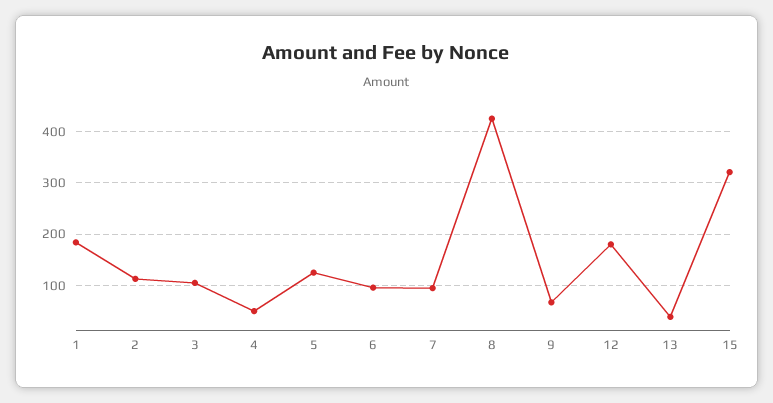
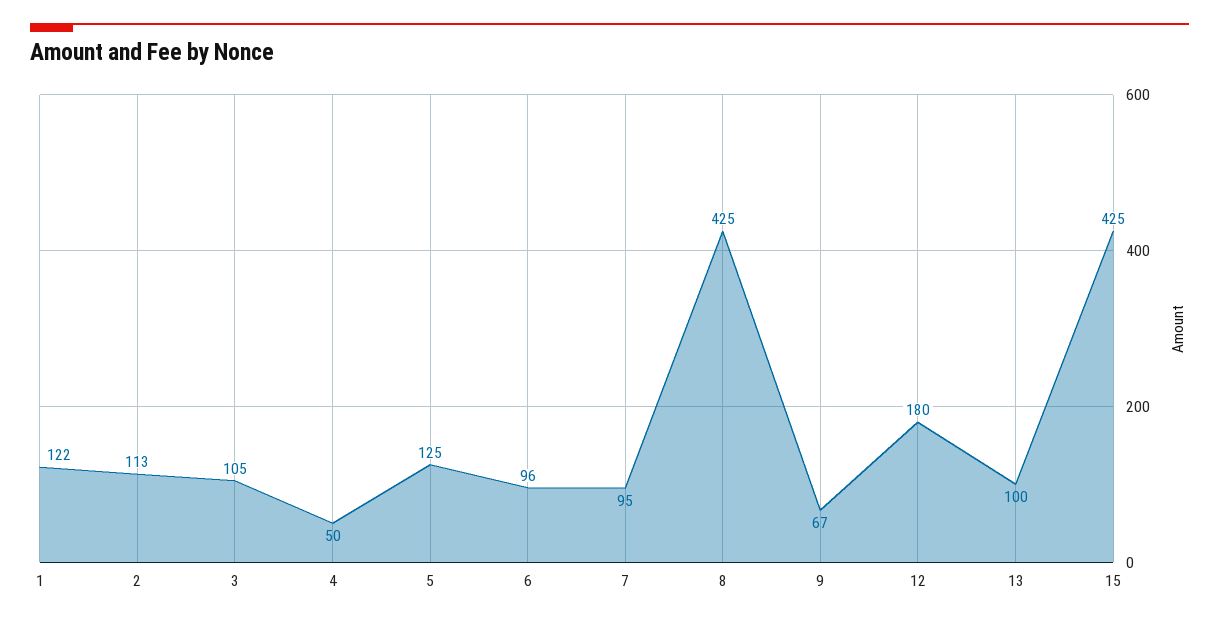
1: 180 -> 122
13: 40 -> 100
15: 320 -> 425

